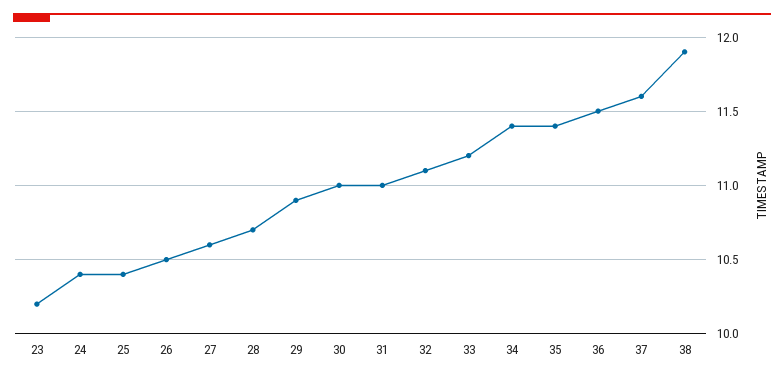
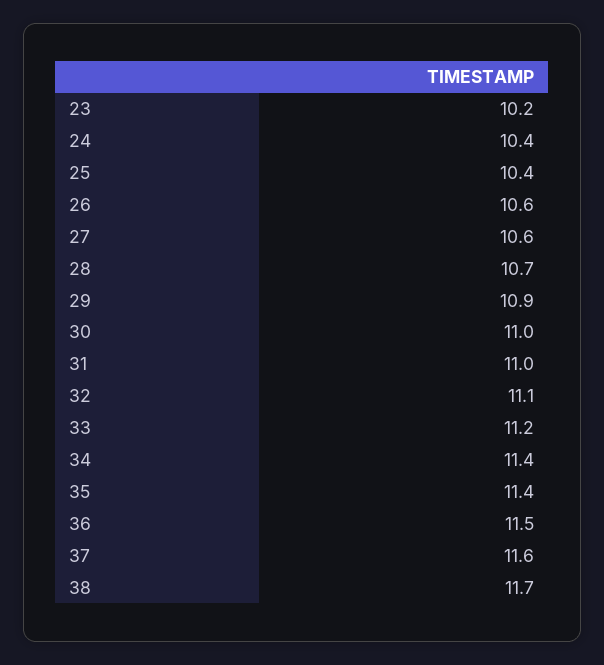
26: 10.5 -> 10.6
38: 11.9 -> 11.7

